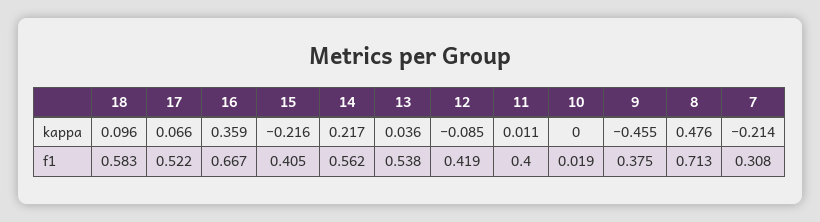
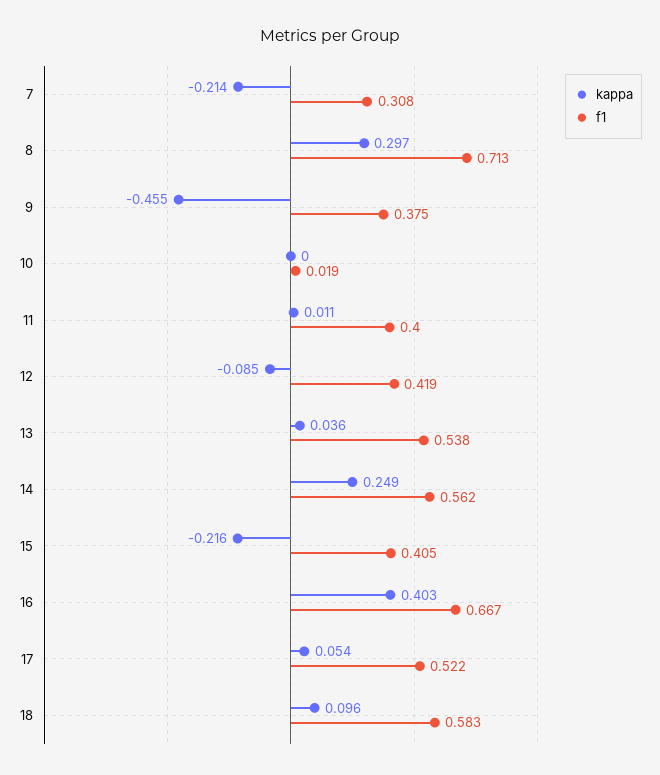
kappa, 17: 0.066 -> 0.054
kappa, 16: 0.359 -> 0.403
kappa, 14: 0.217 -> 0.249
kappa, 8: 0.476 -> 0.297

